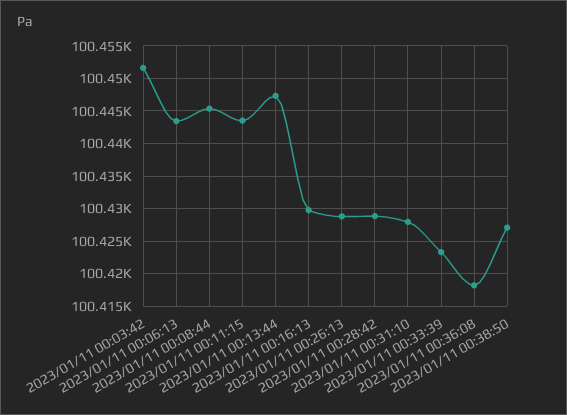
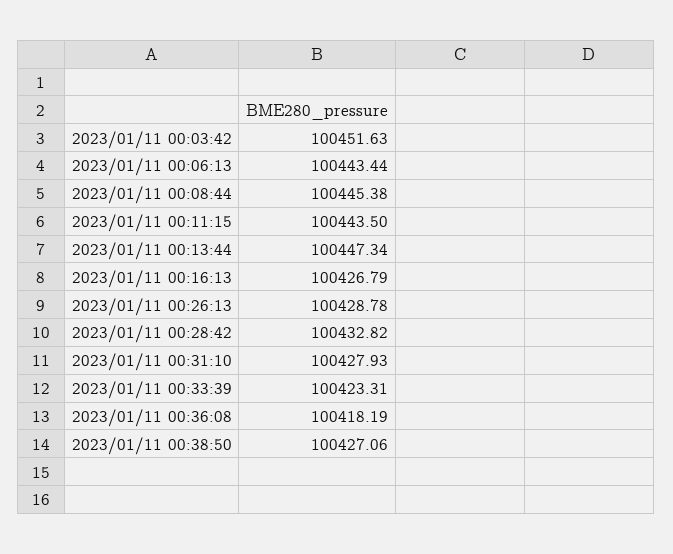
2023/01/11 00:16:13: 100430 -> 100426.79
2023/01/11 00:28:42: 100429 -> 100432.82

